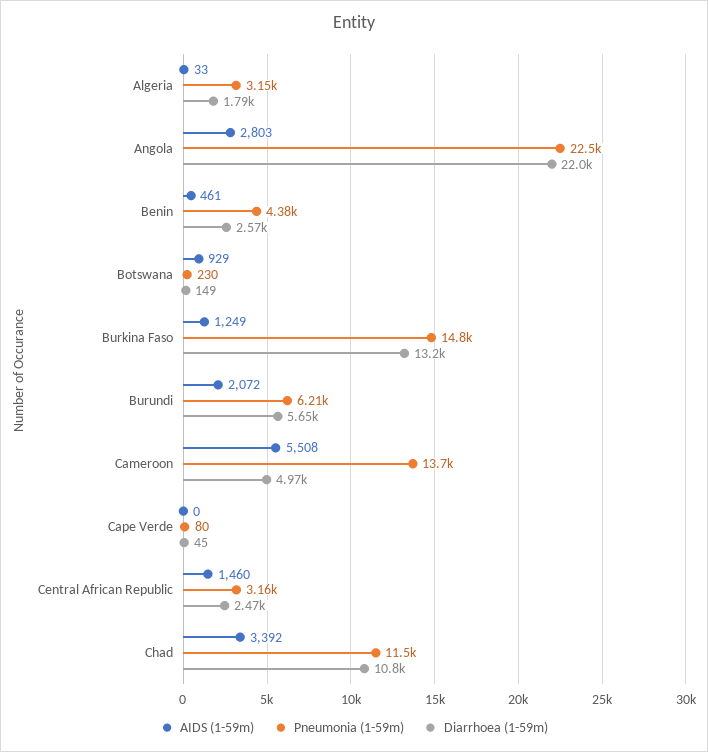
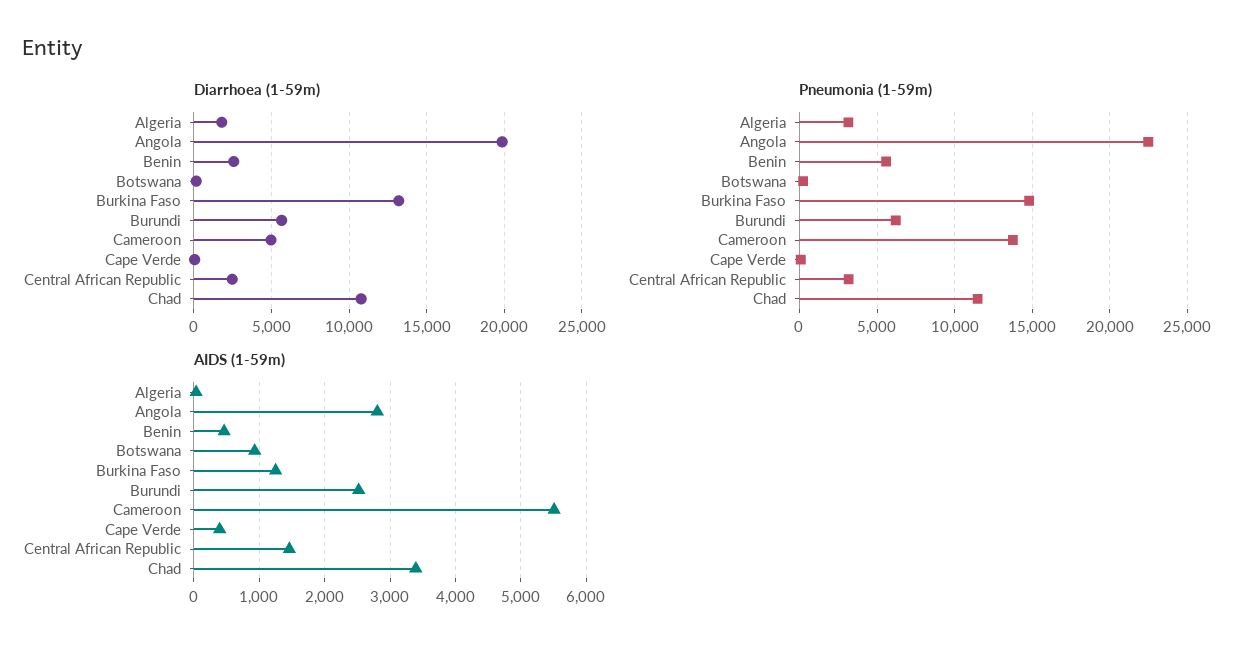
Diarrhoea (1-59m), Angola: 22000 -> 20000
Pneumonia (1-59m), Benin: 4380 -> 5500
AIDS (1-59m), Burundi: 2072 -> 2500
AIDS (1-59m), Cape Verde: 0 -> 400

